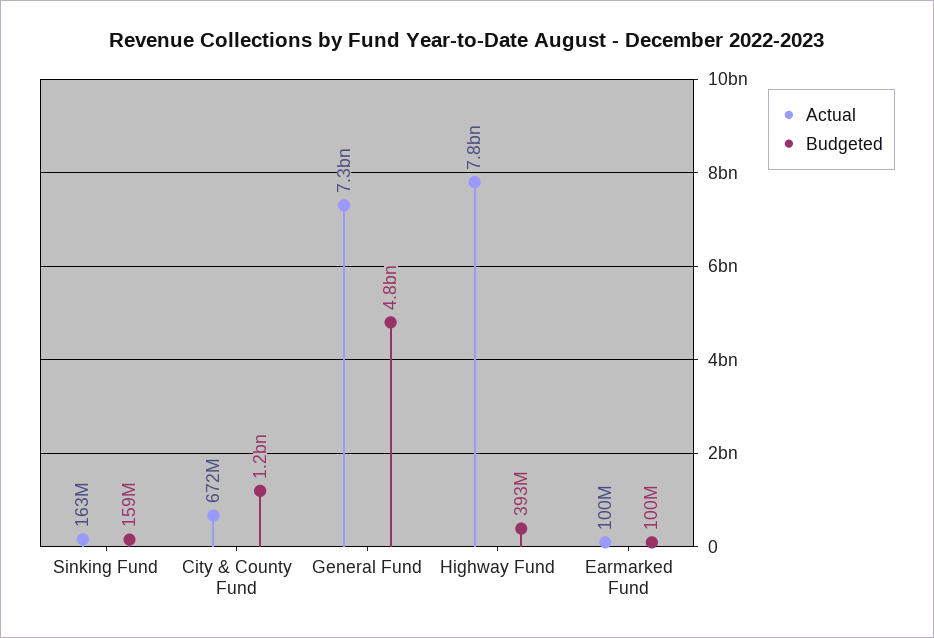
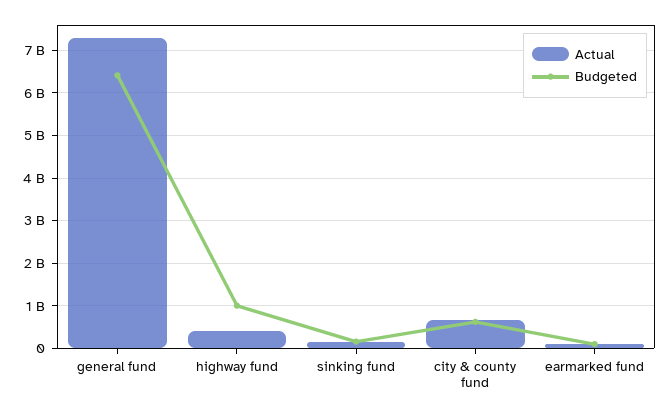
Budgeted, City & County Fund: 1200000000 -> 600000000
Budgeted, General Fund: 4800000000 -> 6400000000
Actual, Highway Fund: 7800000000 -> 400000000
Budgeted, Highway Fund: 393000000 -> 1000000000

